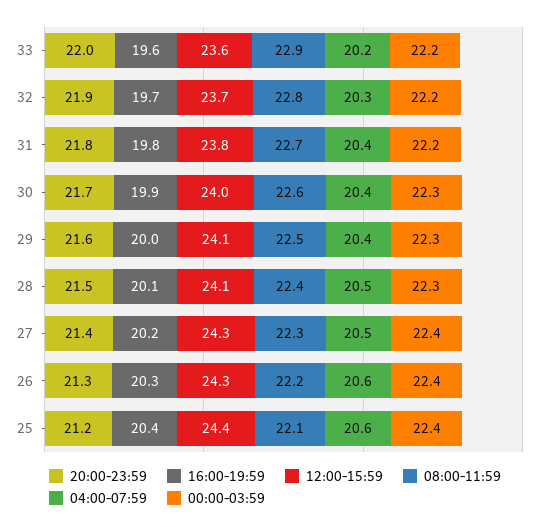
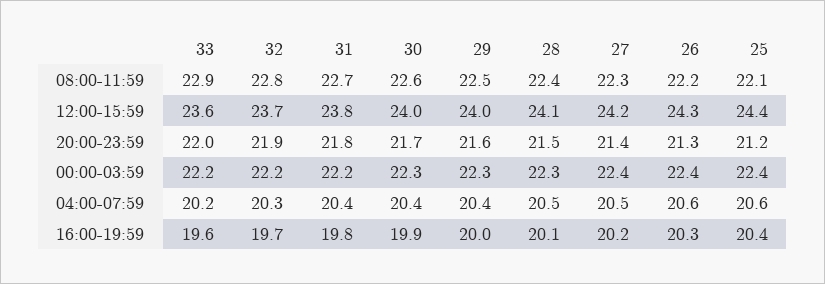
12:00-15:59, 29: 24.1 -> 24
12:00-15:59, 27: 24.3 -> 24.2

